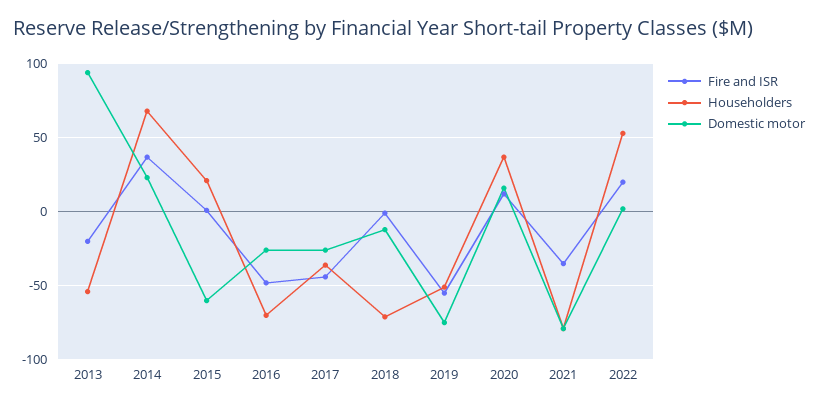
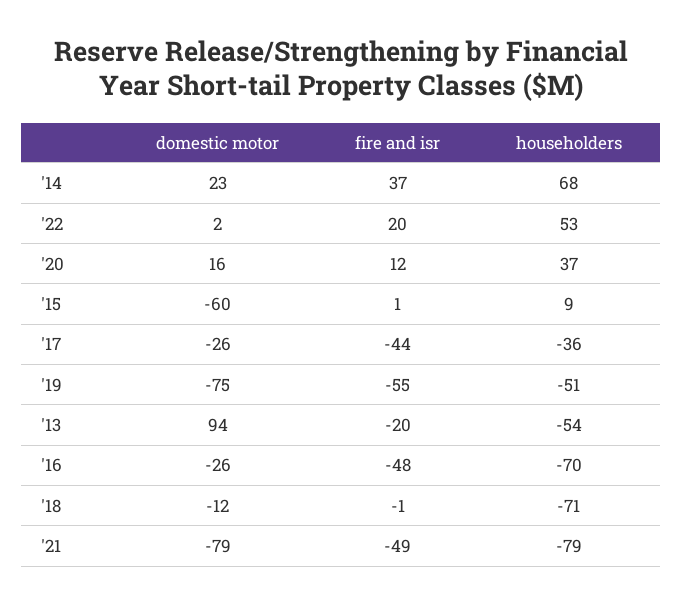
Householders, 2015: 20 -> 9
Fire and ISR, 2021: -35 -> -49

